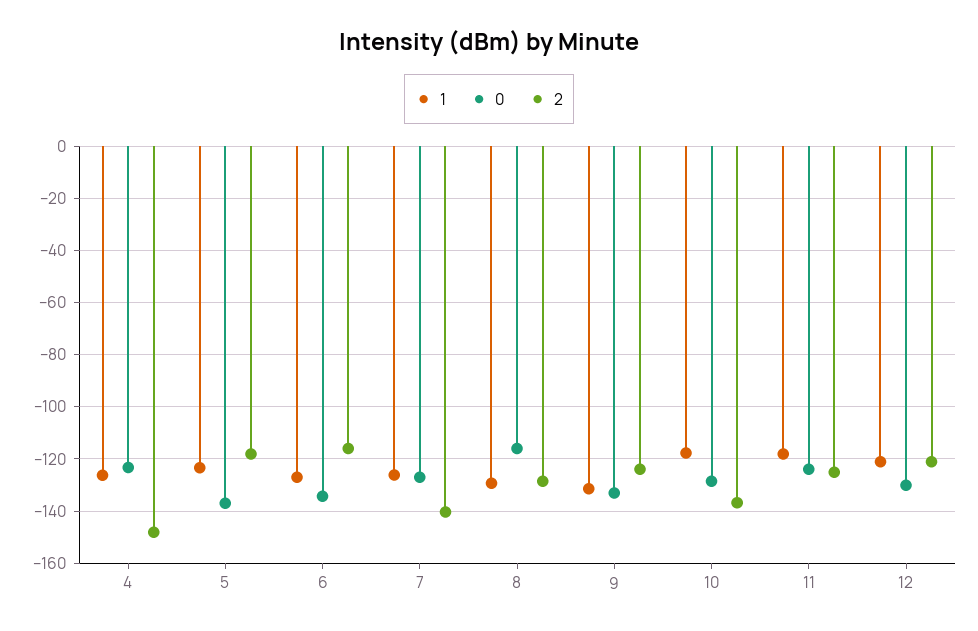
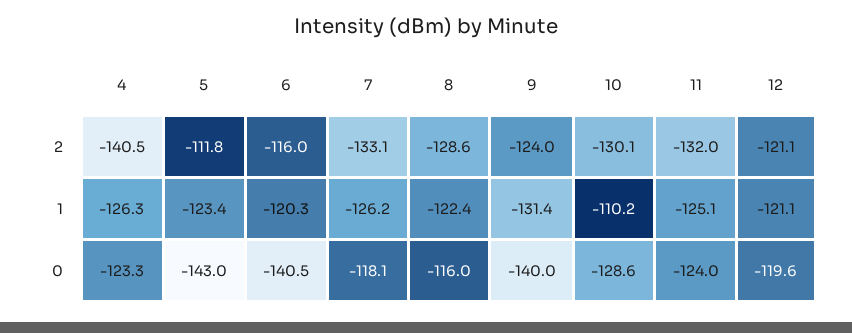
2, 4: -147.5 -> -140.5
0, 5: -137.5 -> -143
2, 5: -117.5 -> -111.8
1, 6: -127.5 -> -120.3
0, 6: -135 -> -140.5
0, 7: -127.5 -> -118.1
2, 7: -140 -> -133.1
1, 8: -130 -> -122.4
0, 9: -132.5 -> -140
1, 10: -117.5 -> -110.2
2, 10: -137.5 -> -130.1
1, 11: -117.5 -> -125.1
2, 11: -125 -> -132
0, 12: -130 -> -119.6

